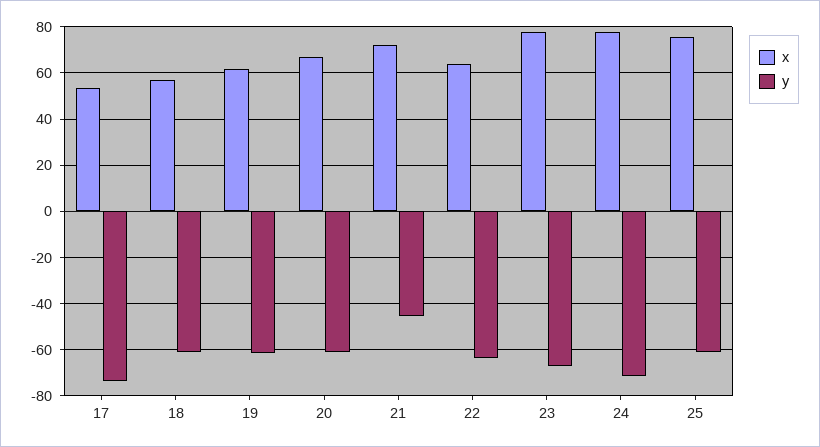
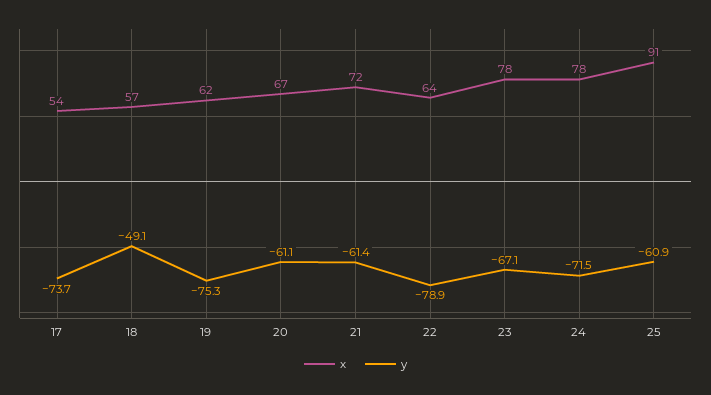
y, 18: -60 -> -49.1
y, 19: -60 -> -75.3
y, 21: -45 -> -61.4
y, 22: -65 -> -78.9
x, 25: 75 -> 91

